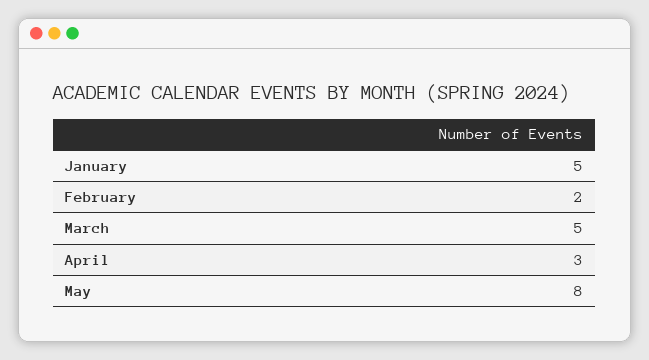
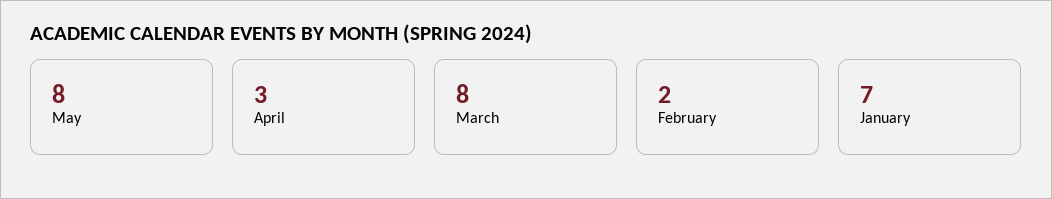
January: 5 -> 7
March: 5 -> 8

